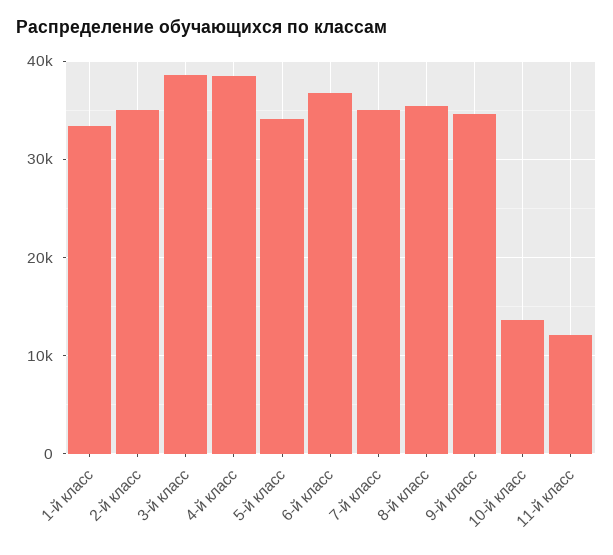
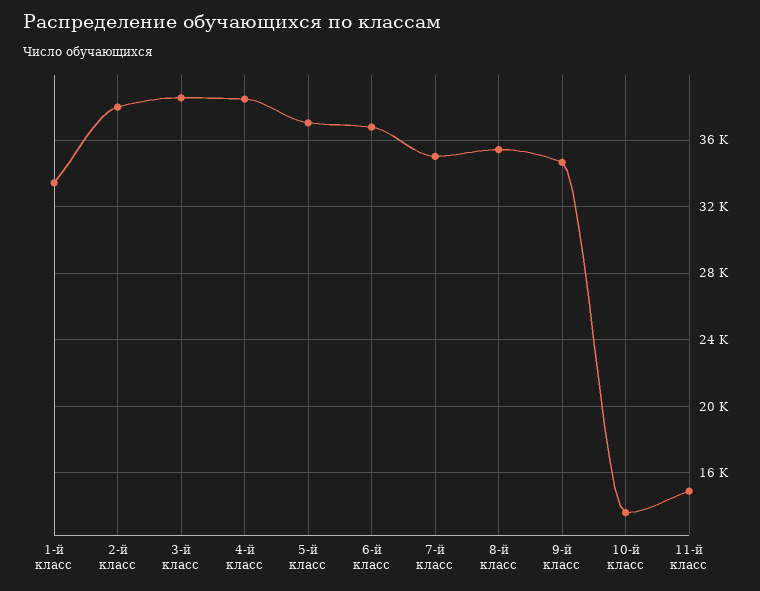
2-й класс: 35000 -> 38000
5-й класс: 34000 -> 37000
11-й класс: 12000 -> 15000

